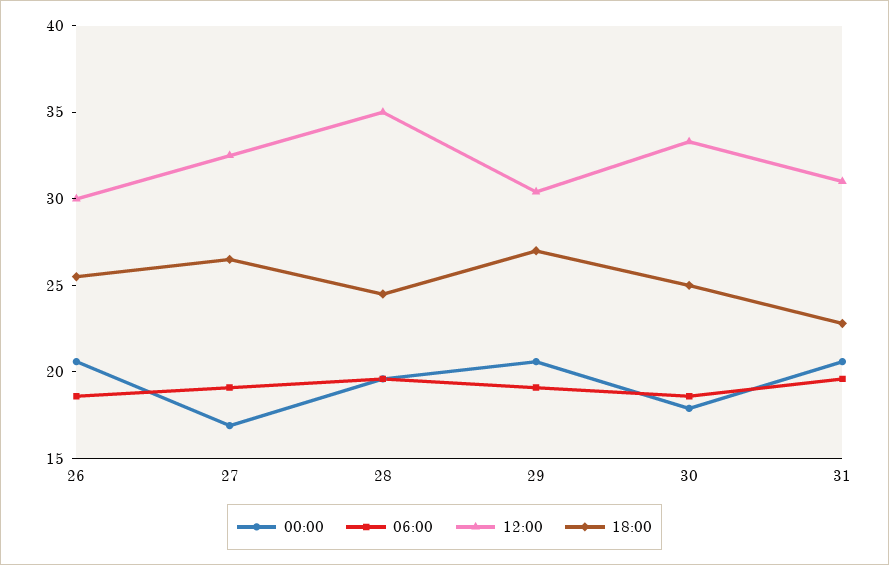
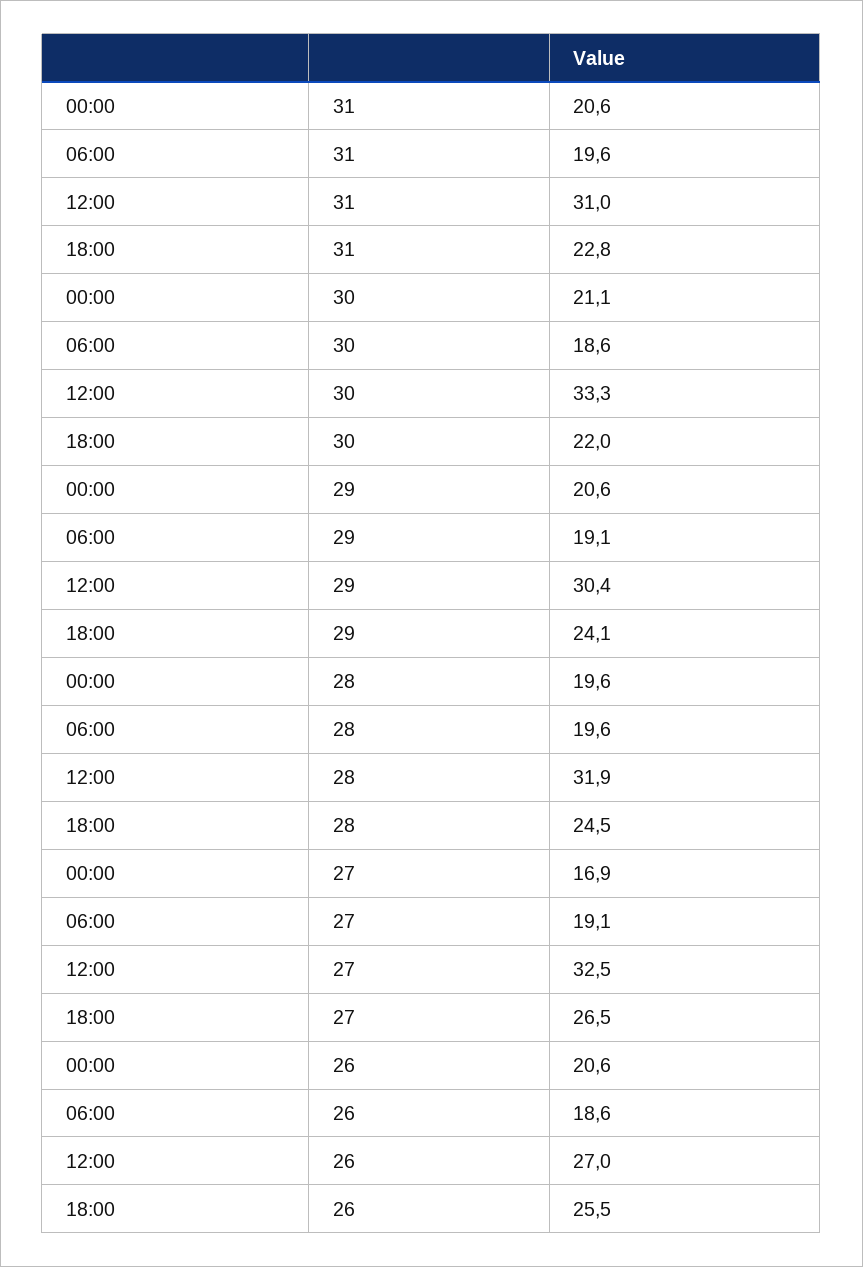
12:00, 26: 30 -> 27
12:00, 28: 35 -> 31.9
18:00, 29: 27 -> 24.1
00:00, 30: 18 -> 21.1
18:00, 30: 25 -> 22

